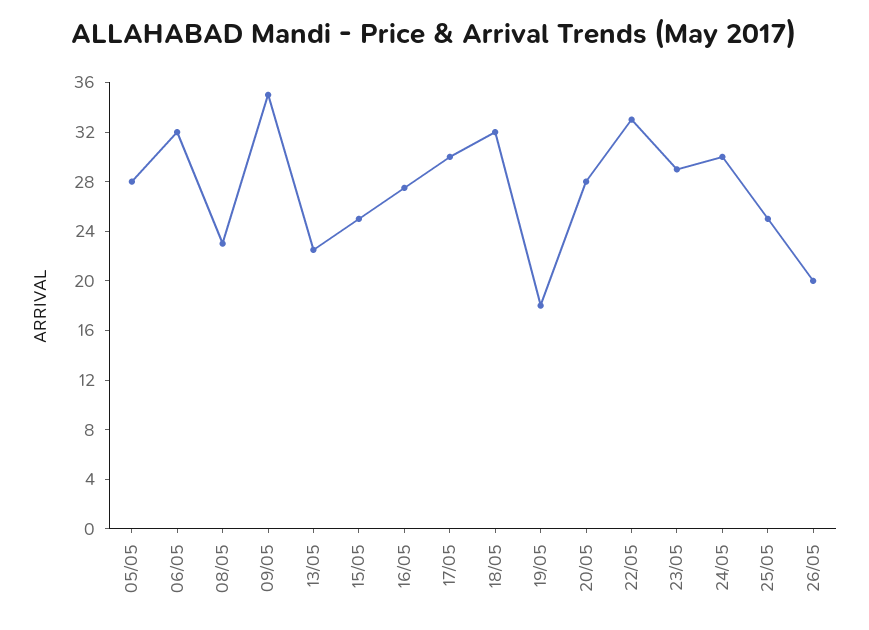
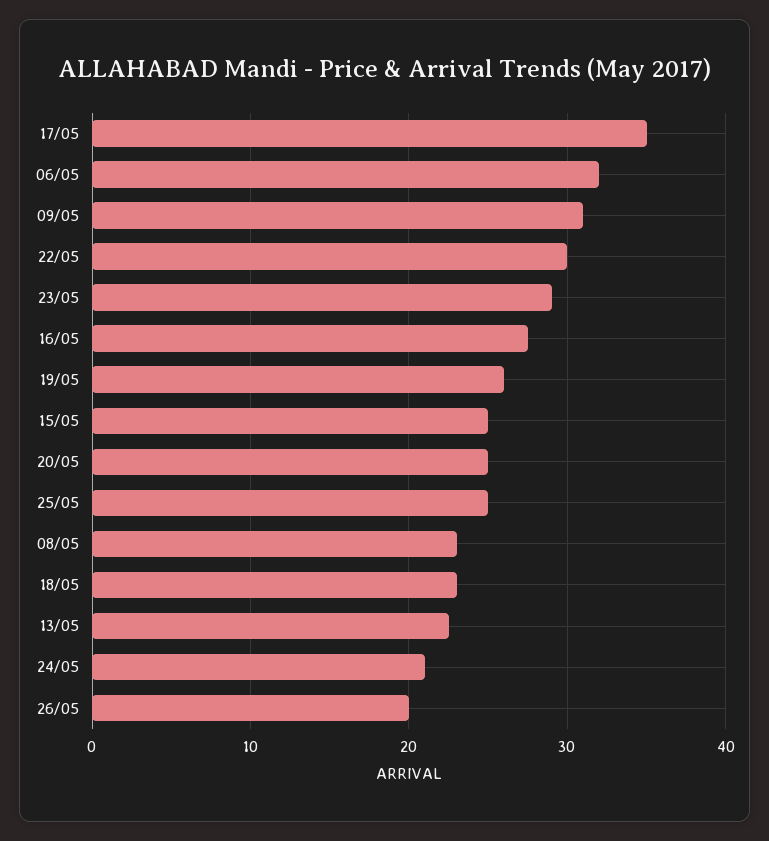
05/05: 28 -> none
09/05: 35 -> 31
17/05: 30 -> 35
18/05: 32 -> 23
19/05: 18 -> 26
20/05: 28 -> 25
22/05: 33 -> 30
24/05: 30 -> 21

